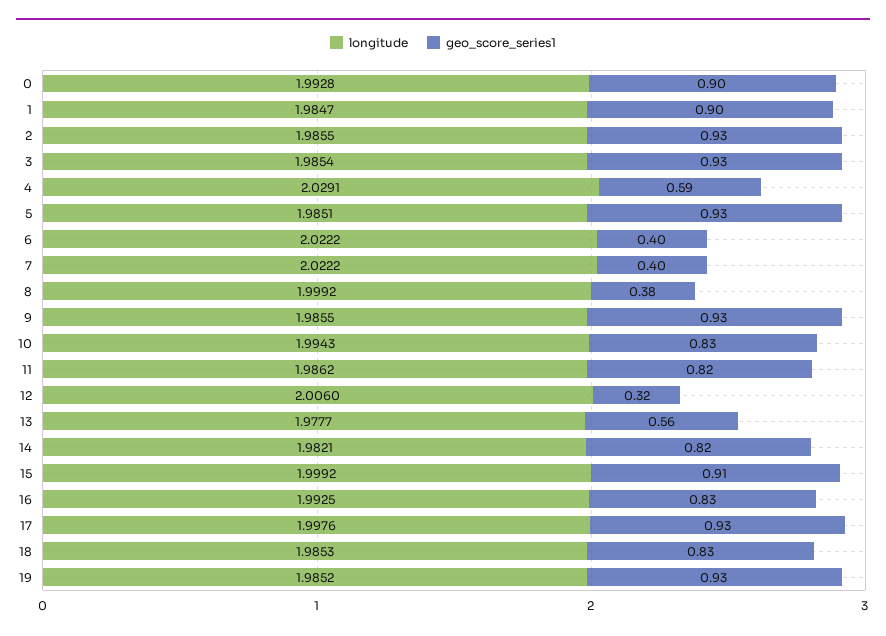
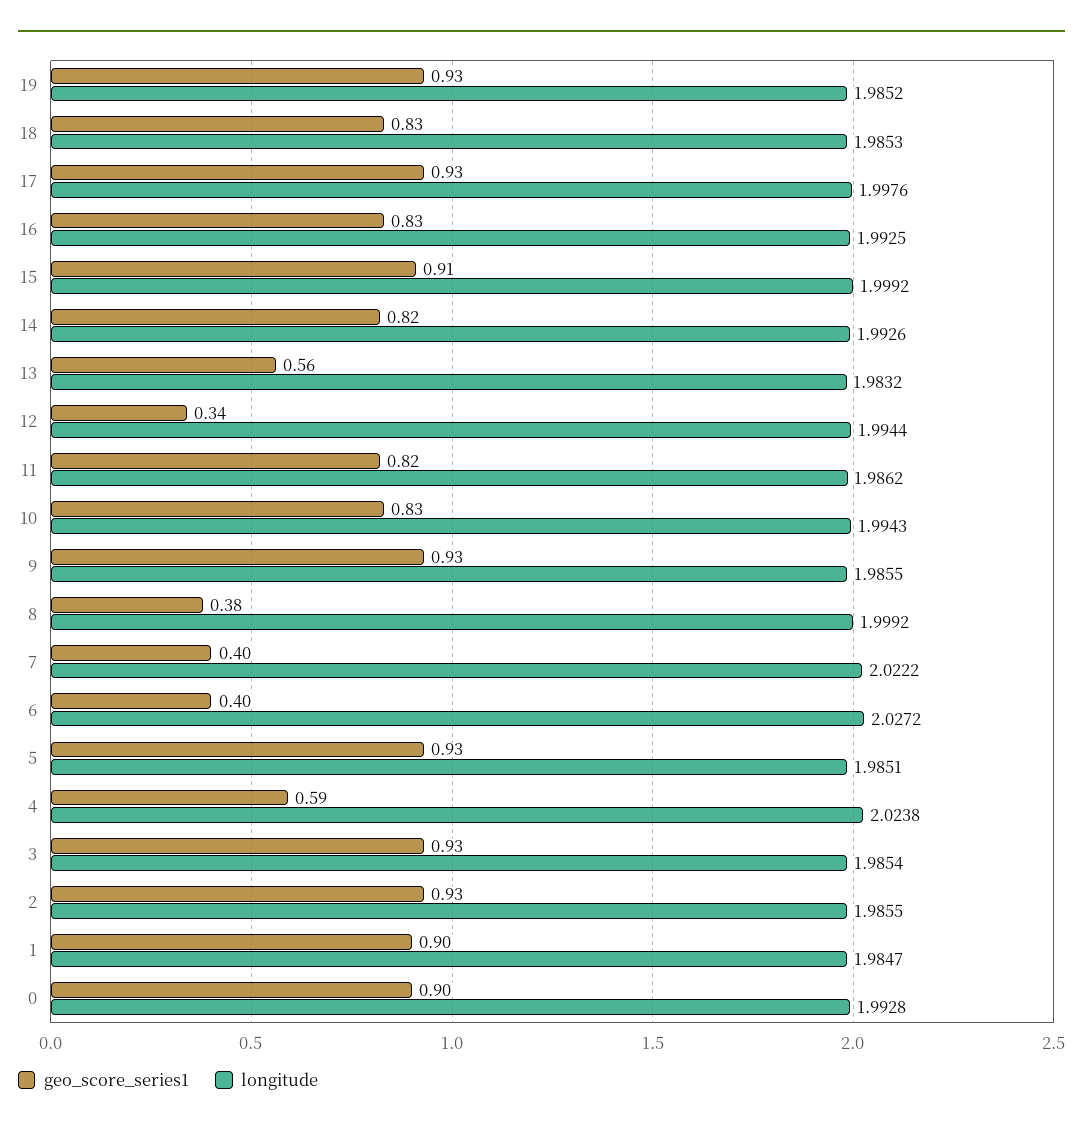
longitude, 4: 2.0291 -> 2.0238
longitude, 6: 2.0222 -> 2.0272
longitude, 12: 2.006 -> 1.9944
geo_score_series1, 12: 0.32 -> 0.34
longitude, 13: 1.9777 -> 1.9832
longitude, 14: 1.9821 -> 1.9926

